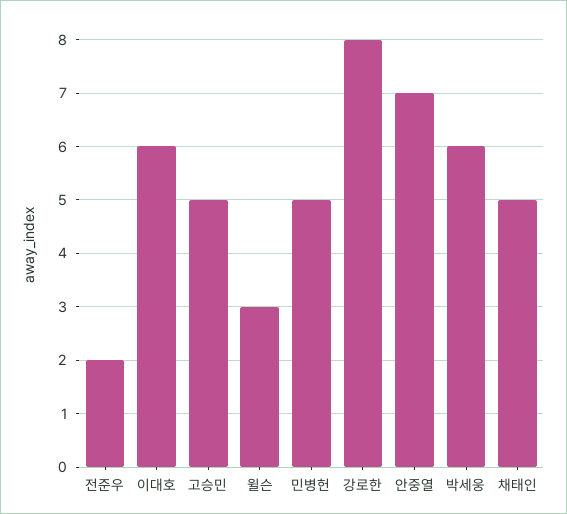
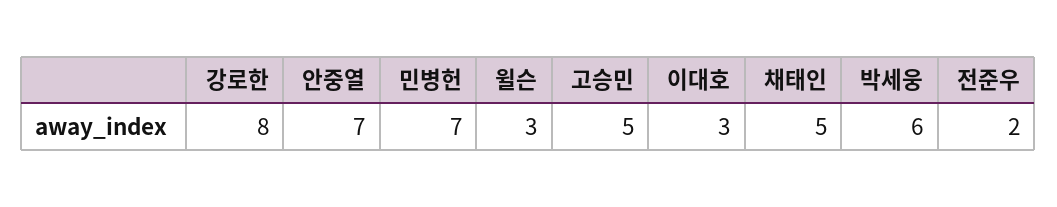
이대호: 6 -> 3
민병헌: 5 -> 7

